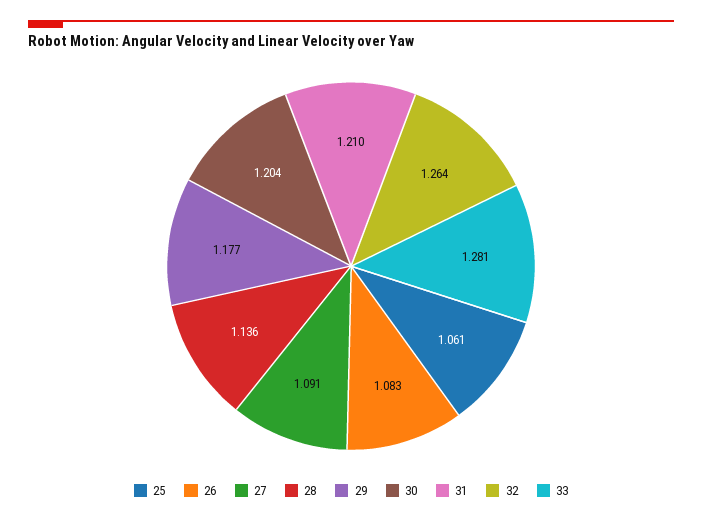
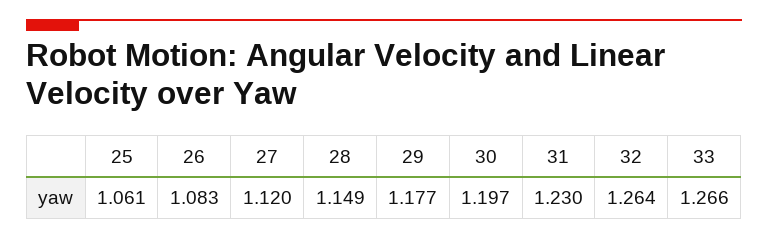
27: 1.091 -> 1.12
28: 1.136 -> 1.149
30: 1.204 -> 1.197
31: 1.21 -> 1.23
33: 1.281 -> 1.266

